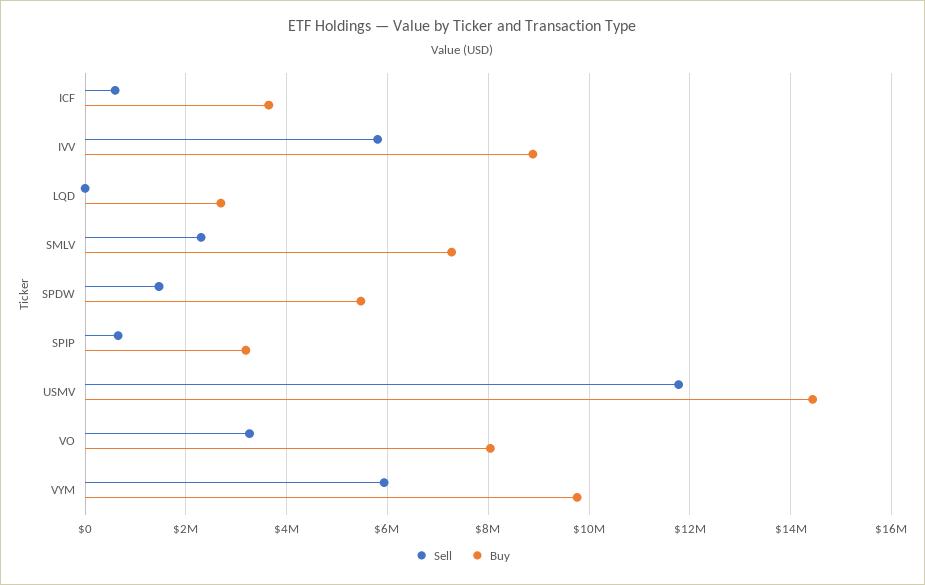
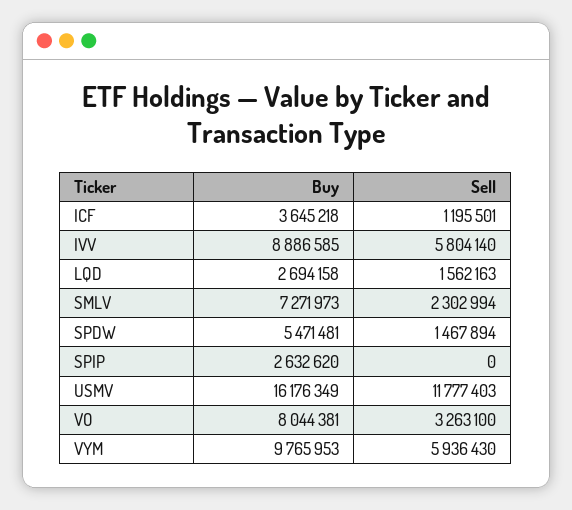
Sell, ICF: 600000 -> 1195501
Sell, LQD: 0 -> 1562163
Sell, SPIP: 600000 -> 0
Buy, SPIP: 3200000 -> 2632620
Buy, USMV: 14400000 -> 16176349

